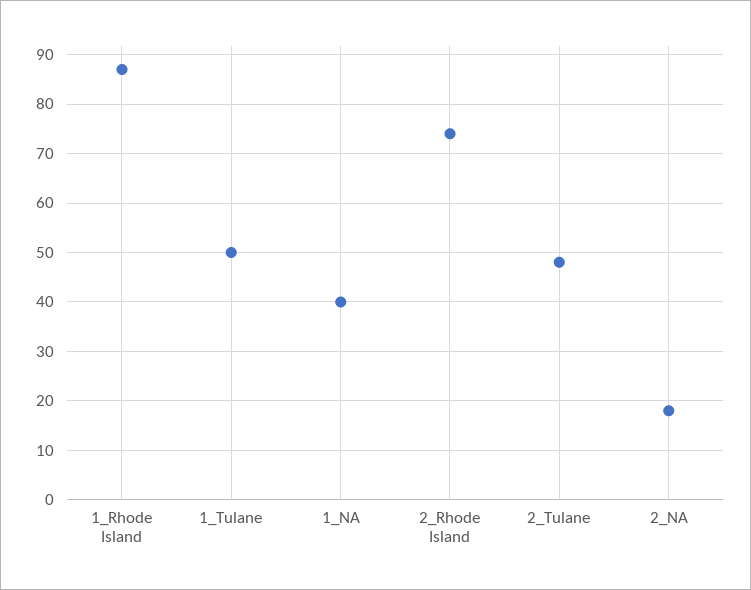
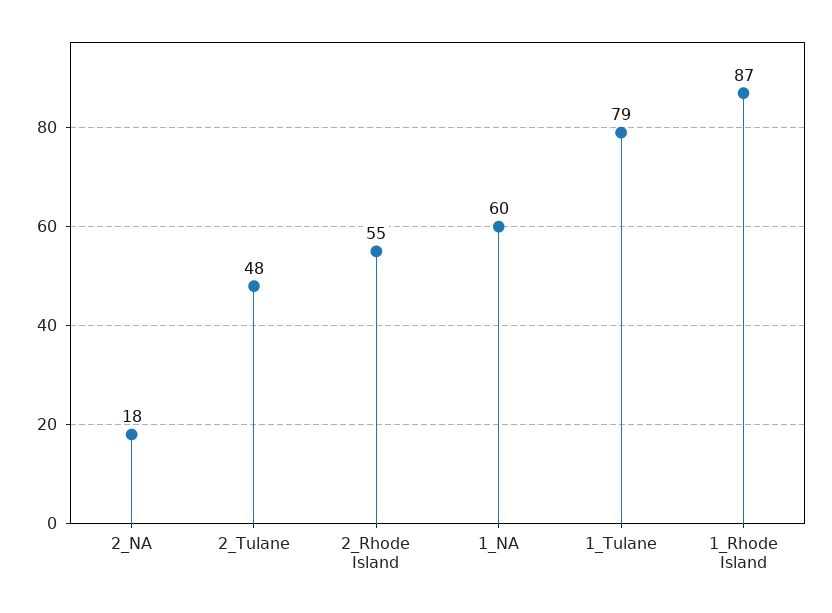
1_Tulane: 50 -> 79
1_NA: 40 -> 60
2_Rhode Island: 75 -> 55

